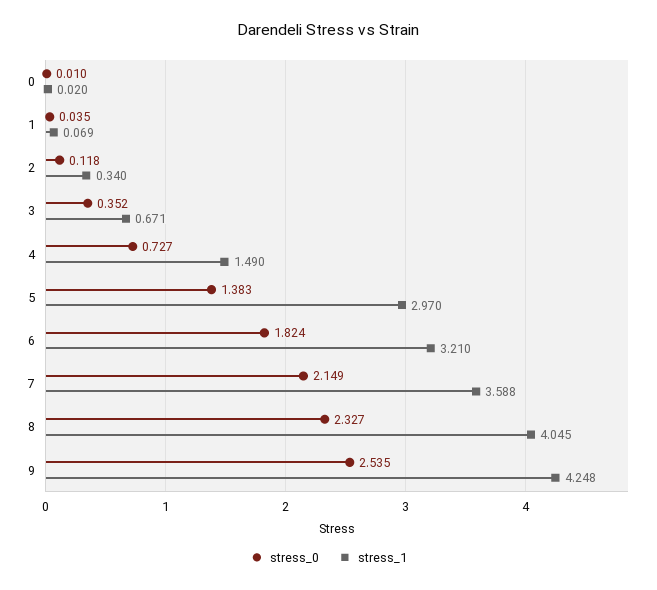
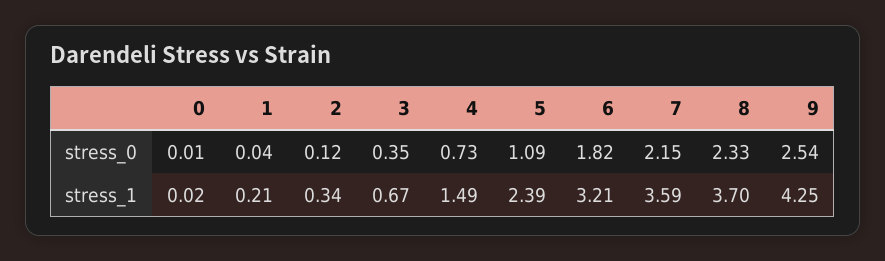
stress_1, 1: 0.069 -> 0.21
stress_0, 5: 1.383 -> 1.09
stress_1, 5: 2.97 -> 2.39
stress_1, 8: 4.045 -> 3.7

